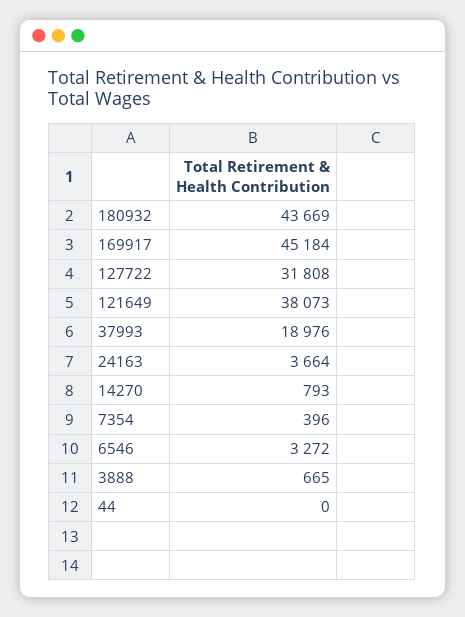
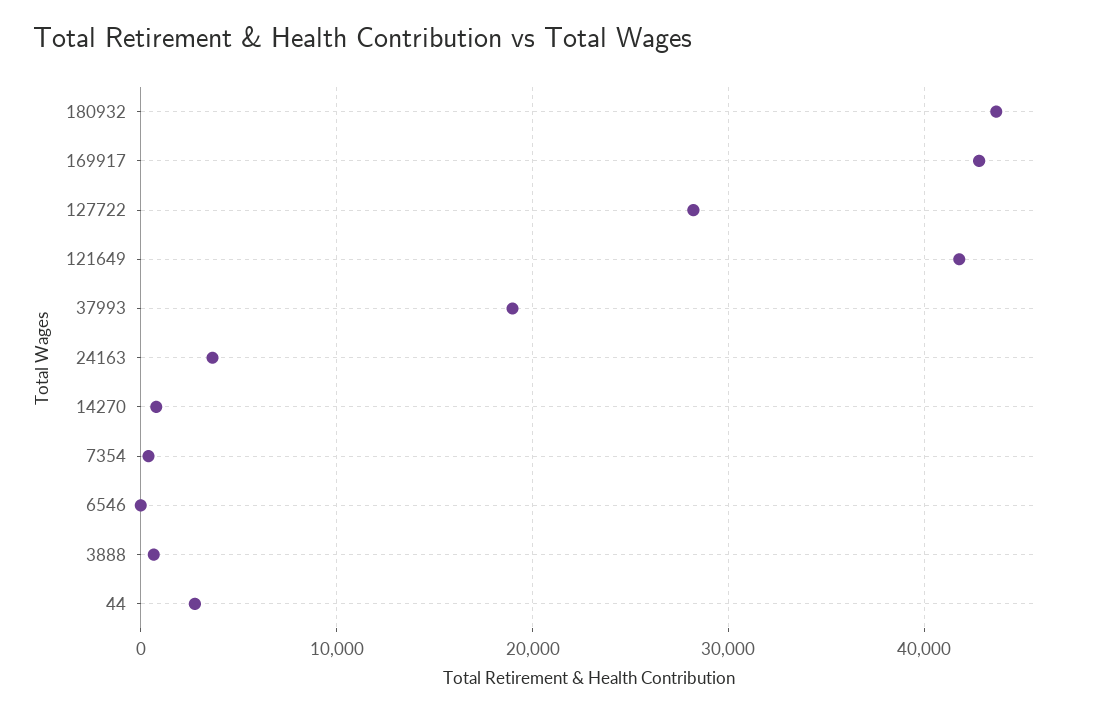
169917: 45184 -> 43000
127722: 31808 -> 28000
121649: 38073 -> 42000
6546: 3272 -> 0
44: 0 -> 3000

